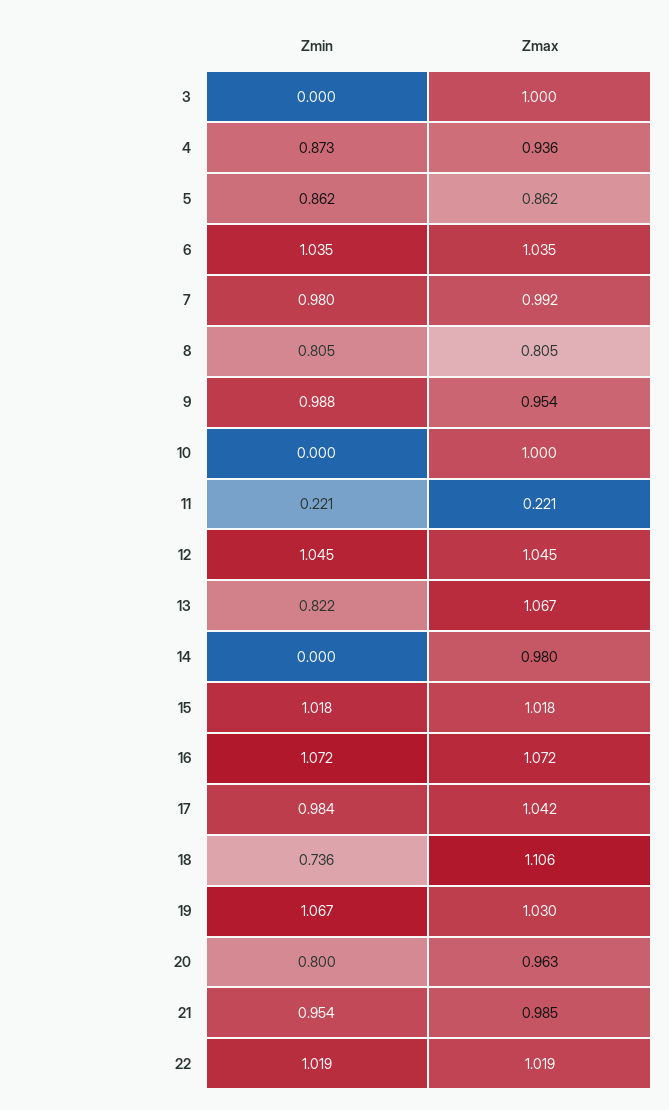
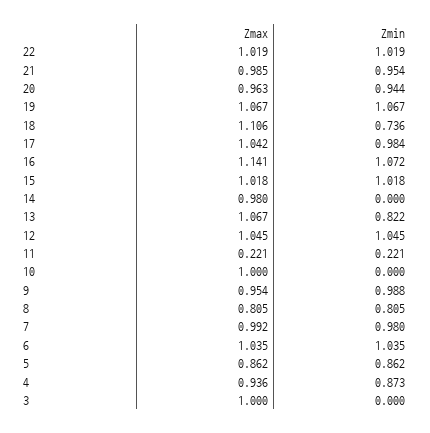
Zmax, 16: 1.072 -> 1.141
Zmax, 19: 1.03 -> 1.067
Zmin, 20: 0.8 -> 0.944

